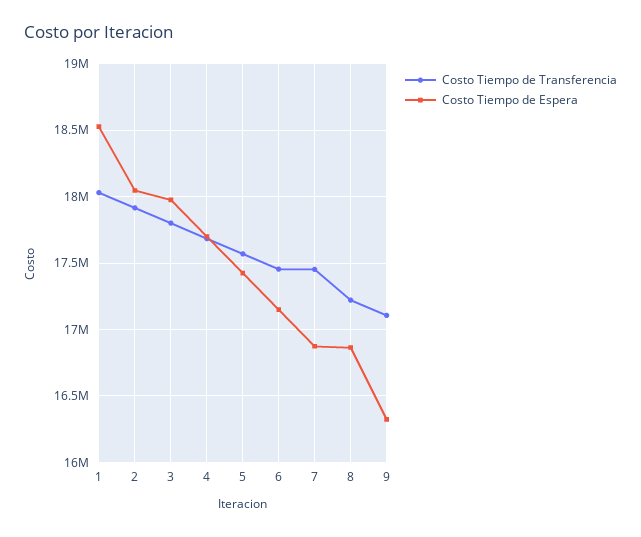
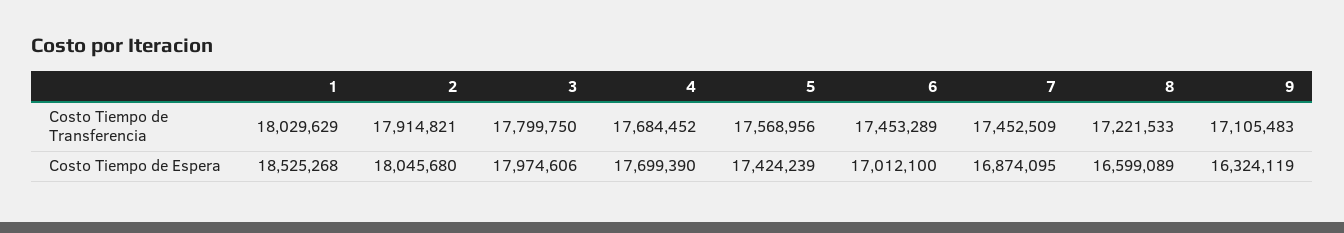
Costo Tiempo de Espera, 6: 17150000 -> 17012100
Costo Tiempo de Espera, 8: 16850000 -> 16599089

